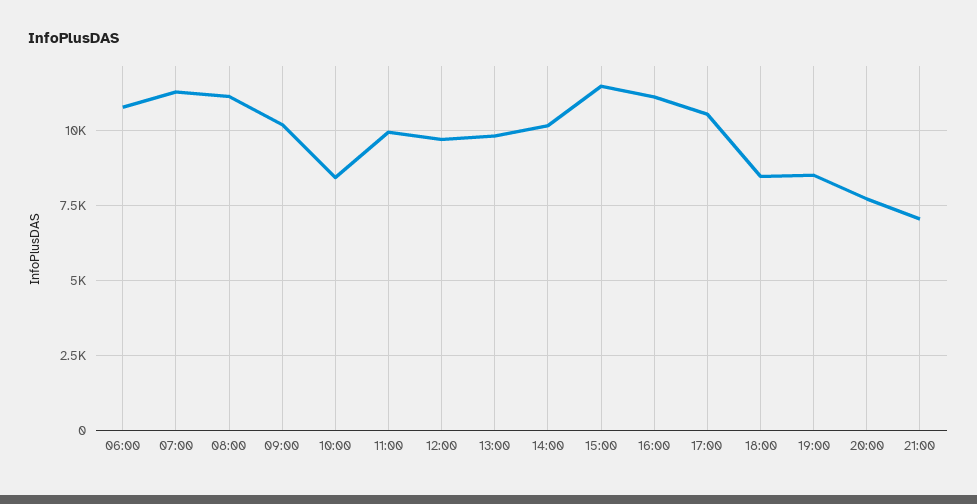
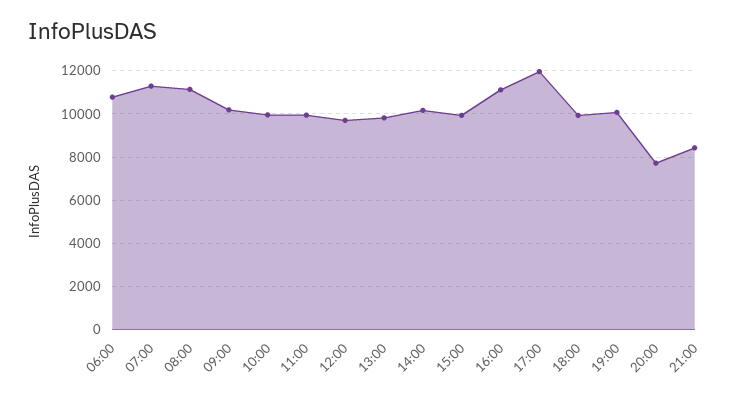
10:00: 8500 -> 10000
15:00: 11500 -> 10000
17:00: 10500 -> 12000
18:00: 8500 -> 10000
19:00: 8500 -> 10000
21:00: 7000 -> 8500

